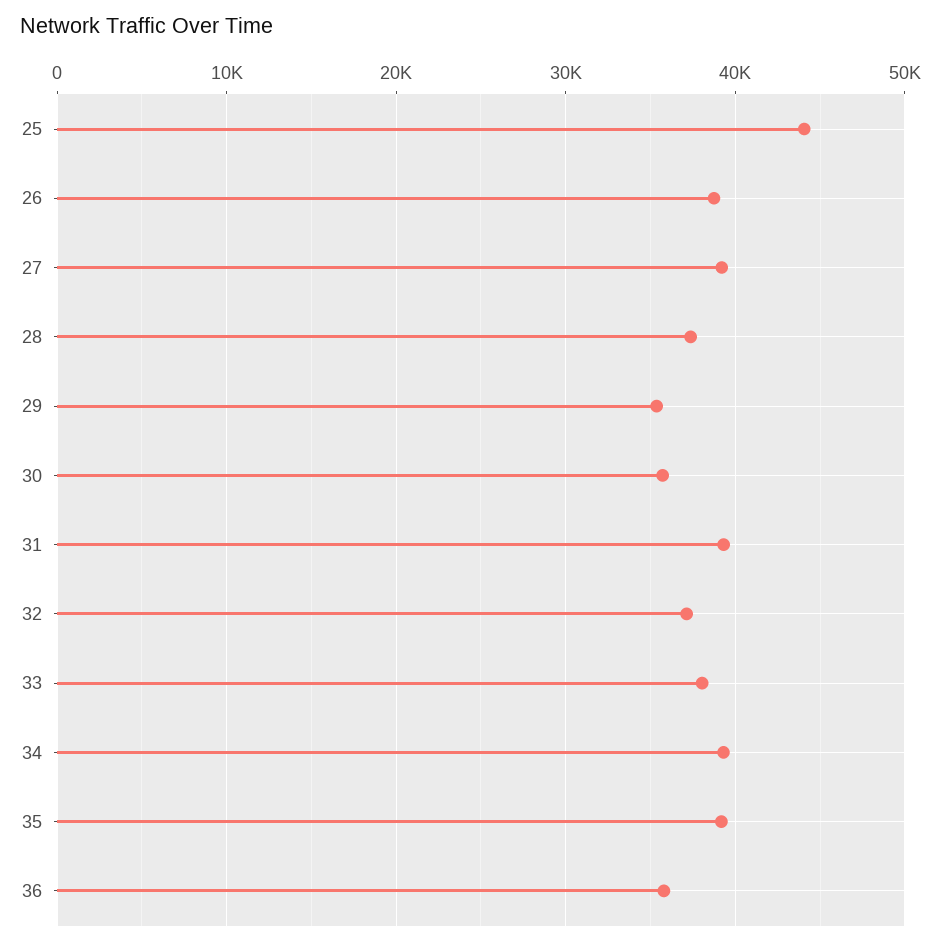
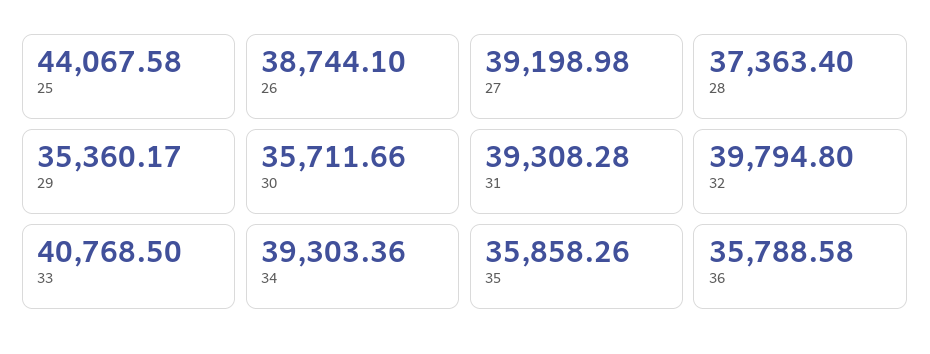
32: 37000 -> 39794.8
33: 38000 -> 40768.5
35: 39000 -> 35858.26

